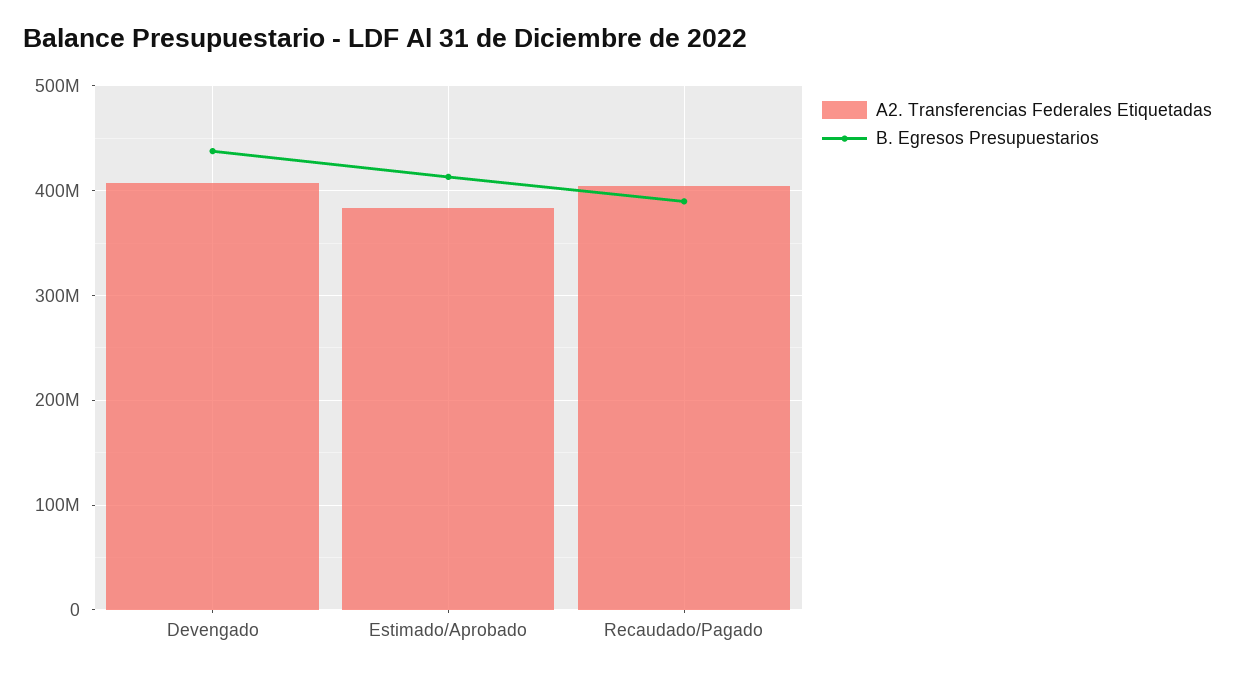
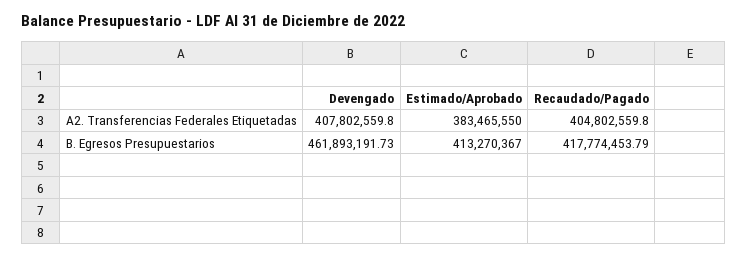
B. Egresos Presupuestarios, Devengado: 440000000 -> 461893191.73
B. Egresos Presupuestarios, Recaudado/Pagado: 390000000 -> 417774453.79

